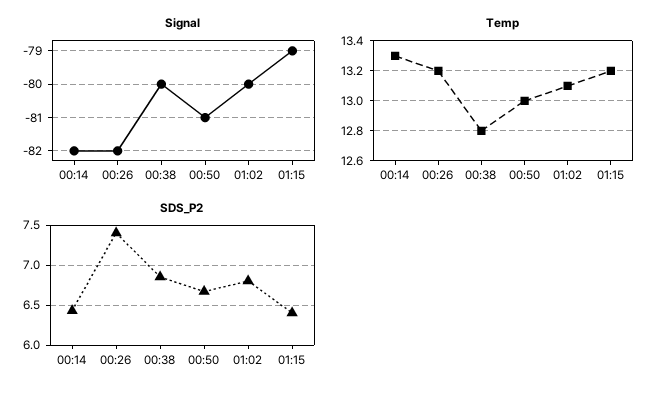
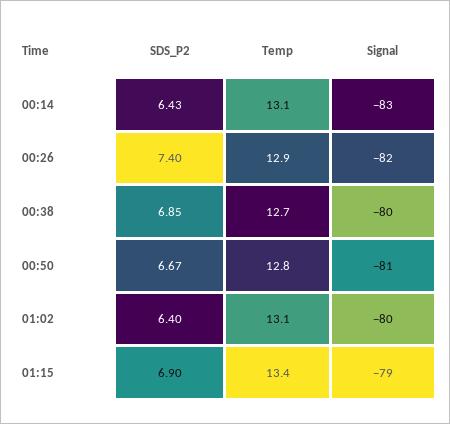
Signal, 00:14: -82 -> -83
Temp, 00:14: 13.3 -> 13.1
Temp, 00:26: 13.2 -> 12.9
Temp, 00:38: 12.8 -> 12.7
Temp, 00:50: 13 -> 12.8
Temp, 01:15: 13.2 -> 13.4
SDS_P2, 01:02: 6.8 -> 6.4
SDS_P2, 01:15: 6.4 -> 6.9

